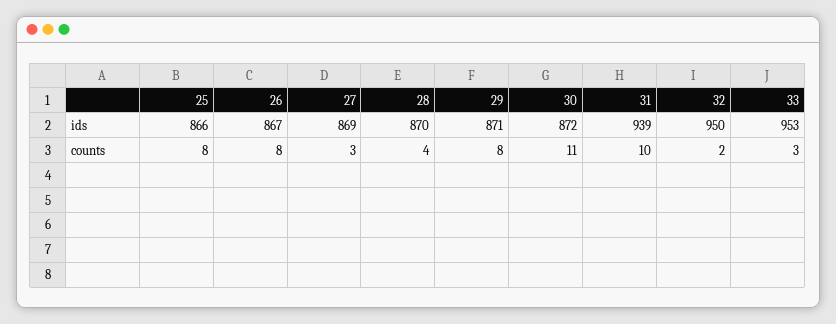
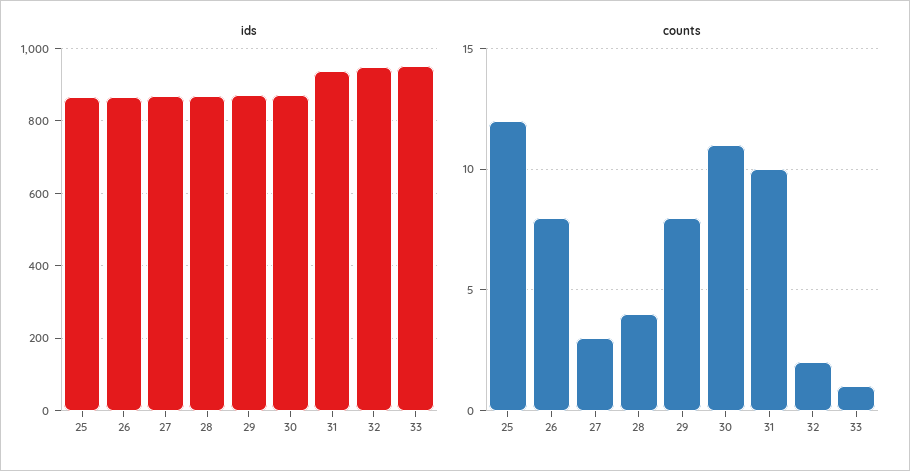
counts, 25: 8 -> 12
counts, 33: 3 -> 1

